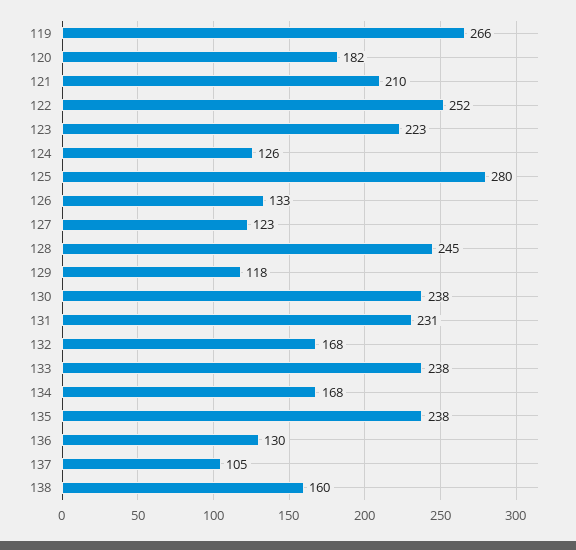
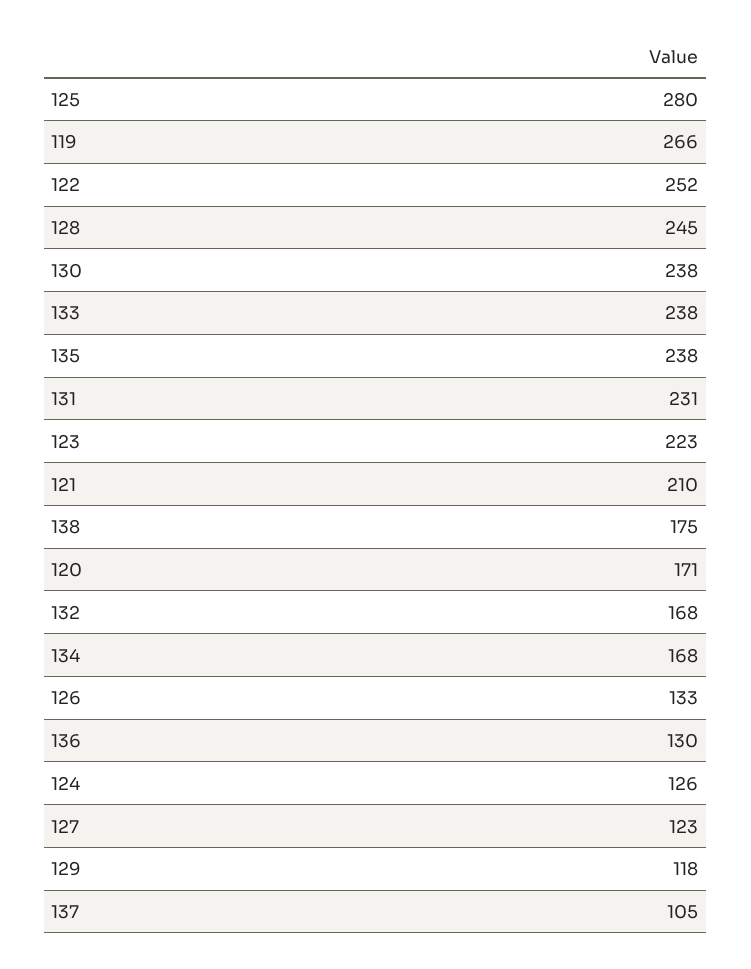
120: 182 -> 171
138: 160 -> 175

